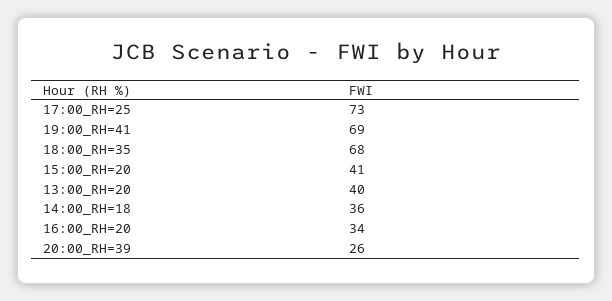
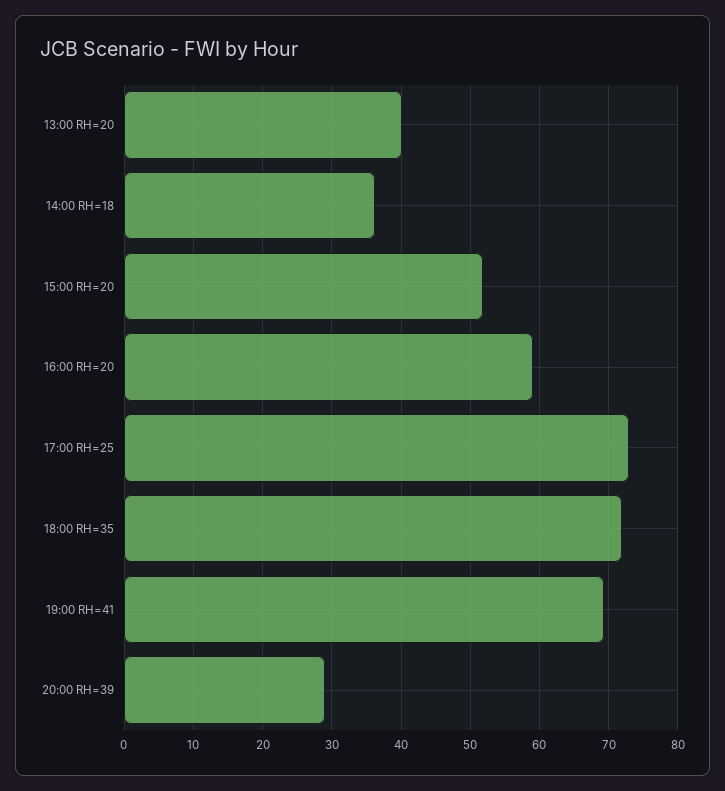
18:00_RH=35: 68 -> 72
15:00_RH=20: 41 -> 52
16:00_RH=20: 34 -> 59
20:00_RH=39: 26 -> 29

